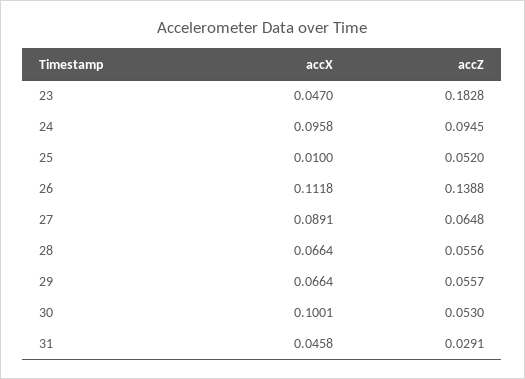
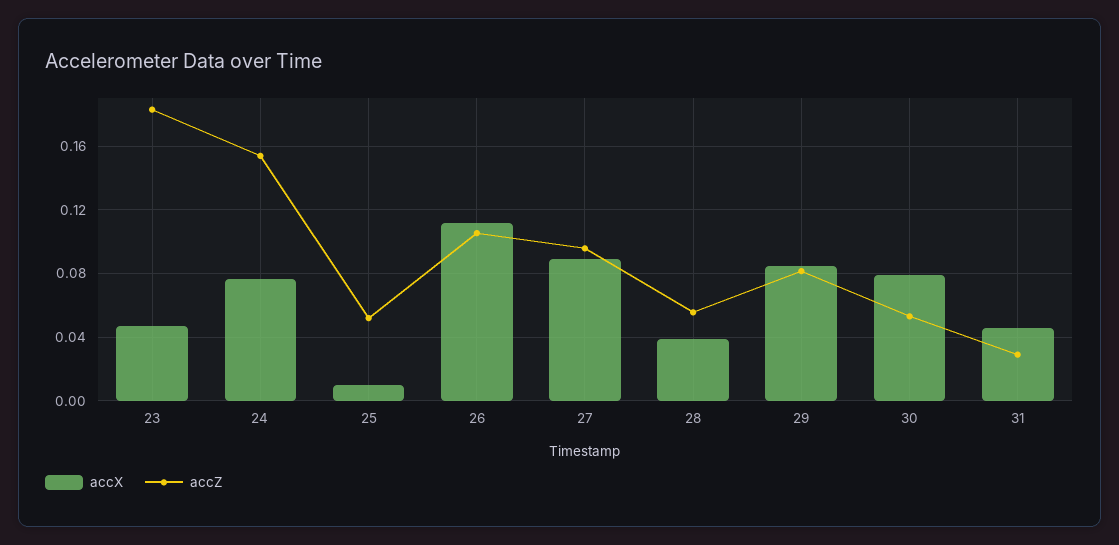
accX, 24: 0.0958 -> 0.075
accZ, 24: 0.0945 -> 0.155
accZ, 26: 0.1388 -> 0.105
accZ, 27: 0.0648 -> 0.095
accX, 28: 0.0664 -> 0.04
accX, 29: 0.0664 -> 0.085
accZ, 29: 0.0557 -> 0.08
accX, 30: 0.1001 -> 0.08

